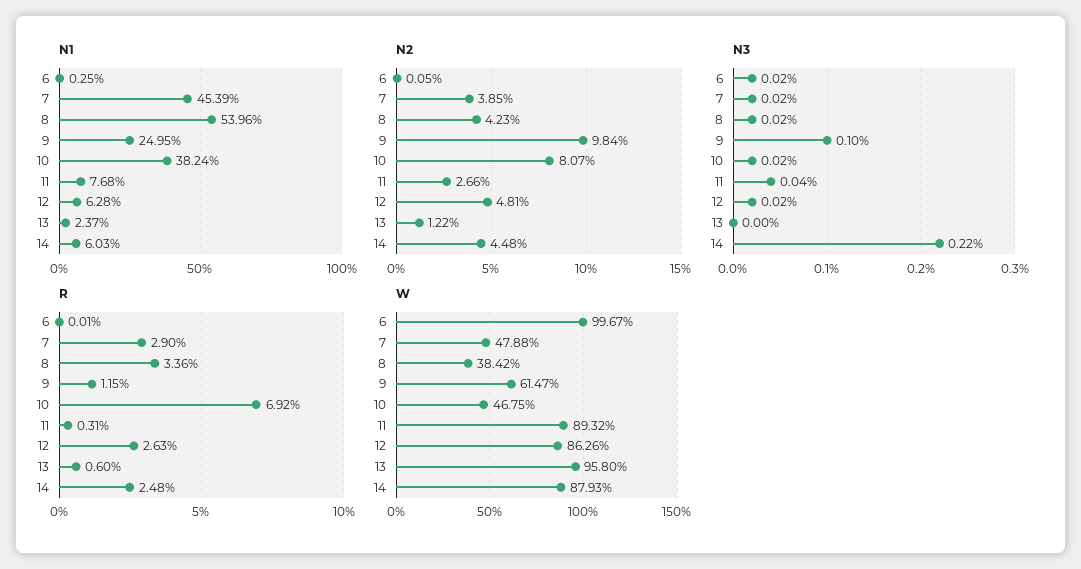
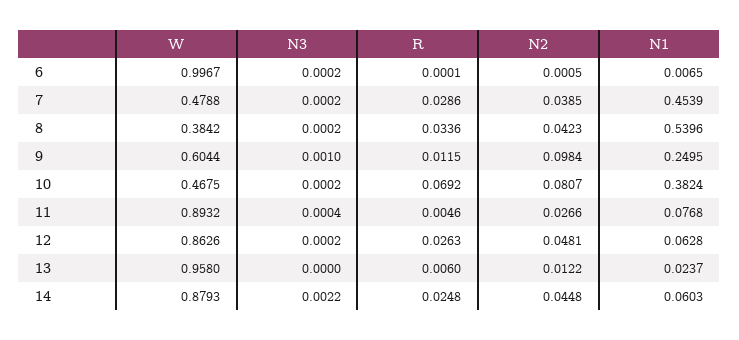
N1, 6: 0.0025 -> 0.0065
R, 7: 0.029 -> 0.0286
R, 11: 0.0031 -> 0.0046
W, 9: 0.6147 -> 0.6044

